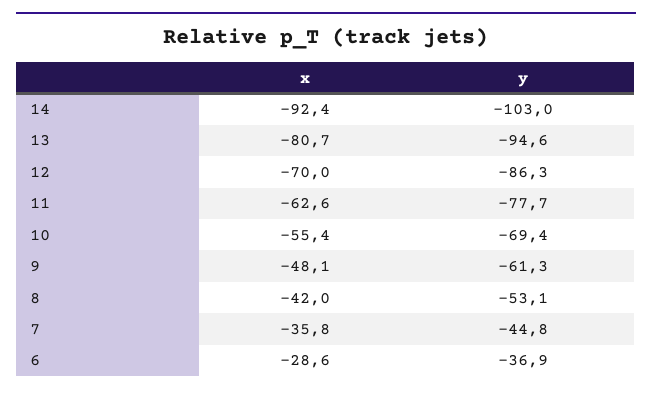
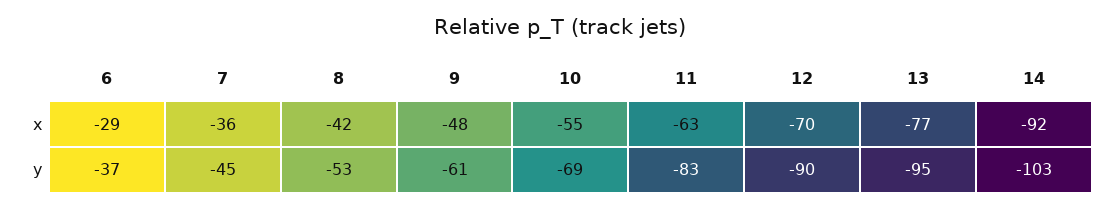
x, 13: -80.7 -> -77
y, 12: -86.3 -> -90
y, 11: -77.7 -> -83

